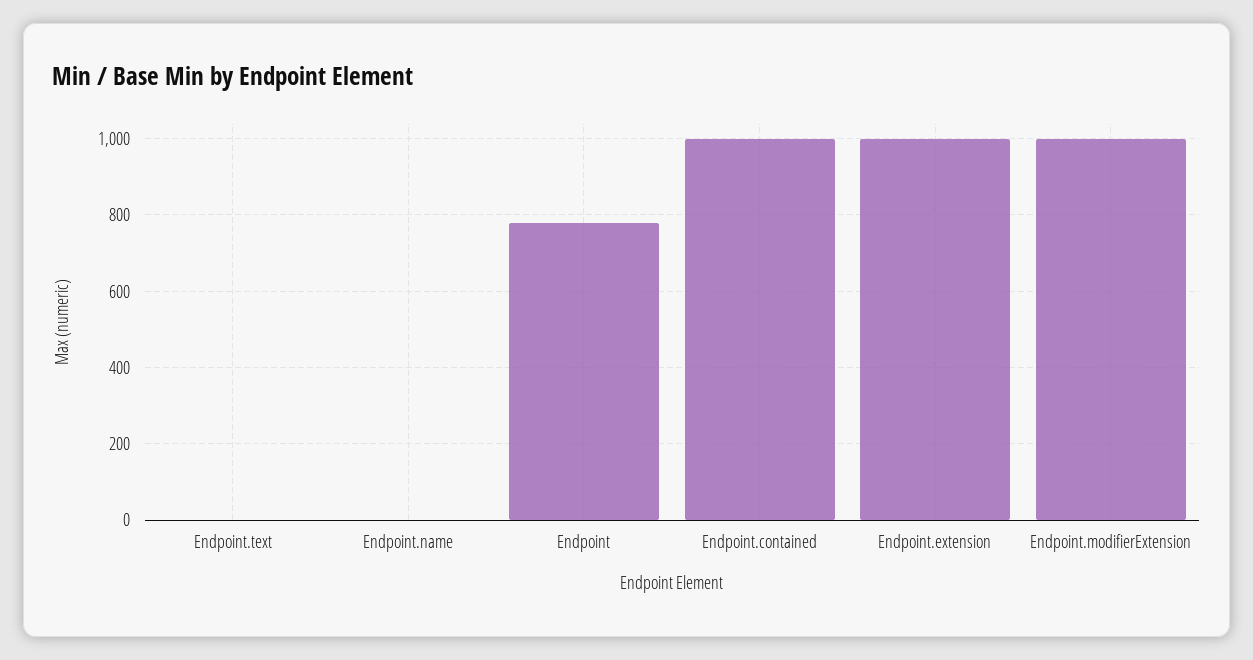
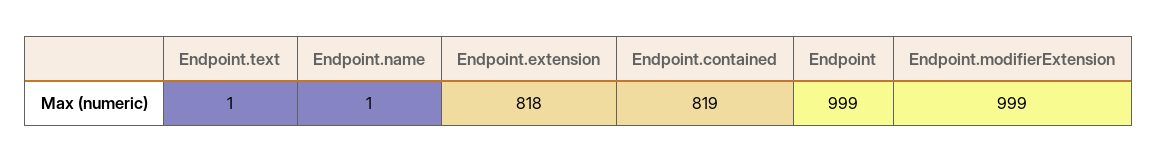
Endpoint: 780 -> 999
Endpoint.contained: 1000 -> 819
Endpoint.extension: 1000 -> 818

